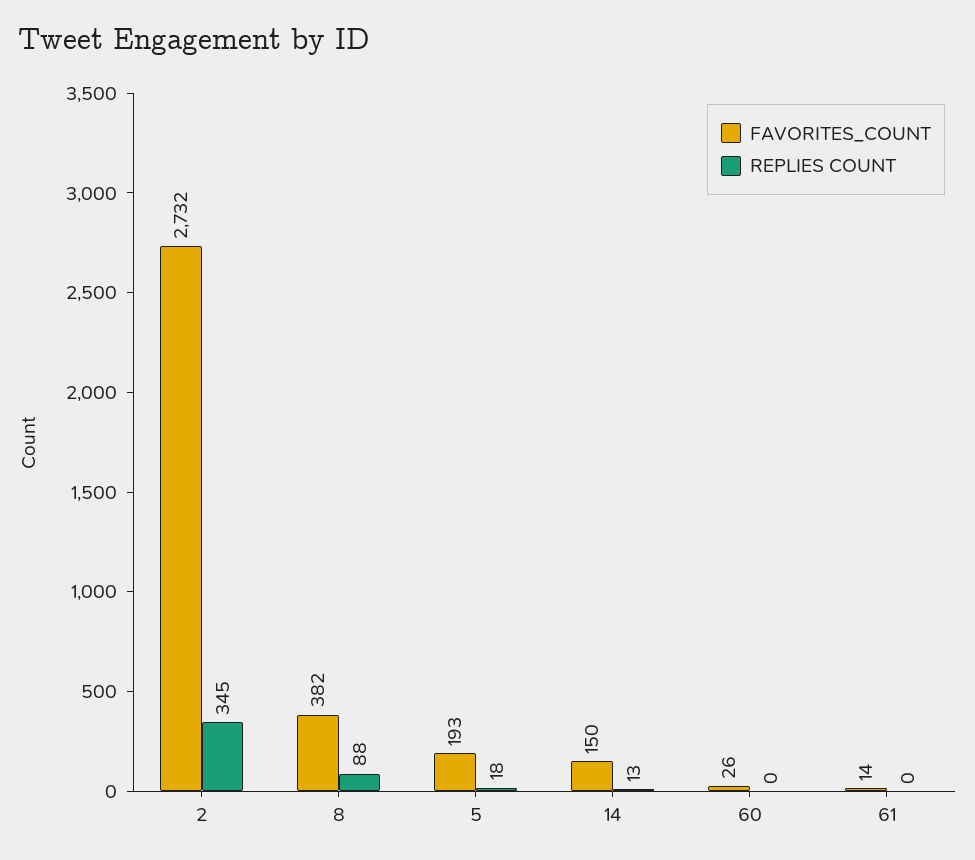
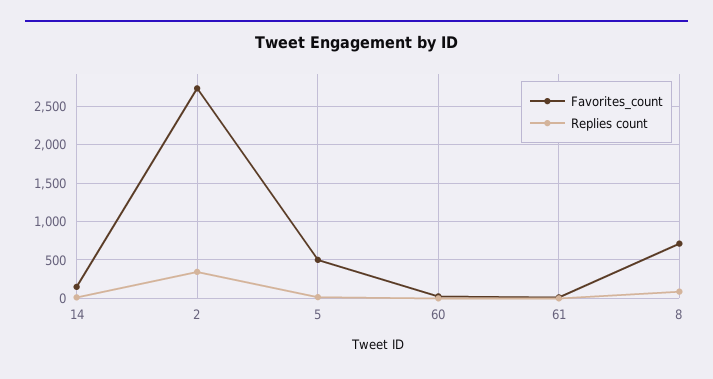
FAVORITES_COUNT, 8: 382 -> 700
FAVORITES_COUNT, 5: 193 -> 500

